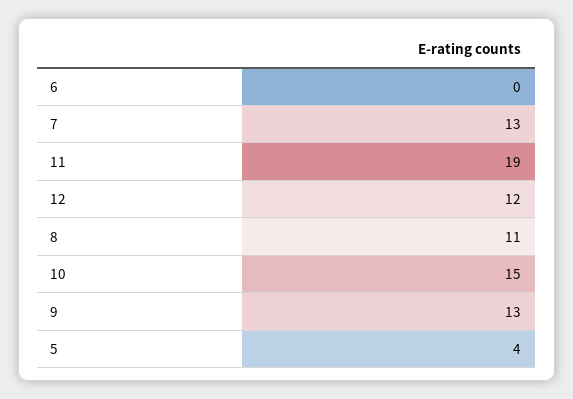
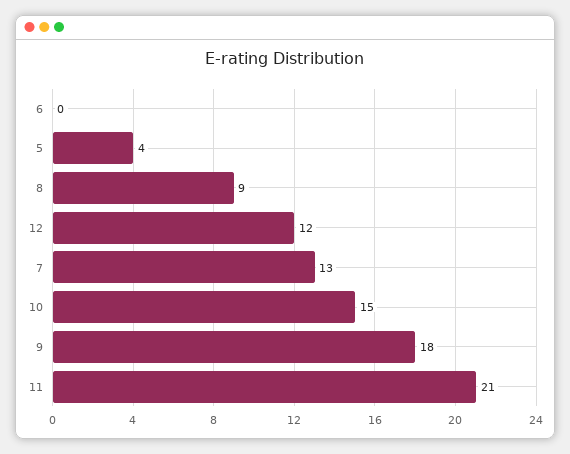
11: 19 -> 21
8: 11 -> 9
9: 13 -> 18

